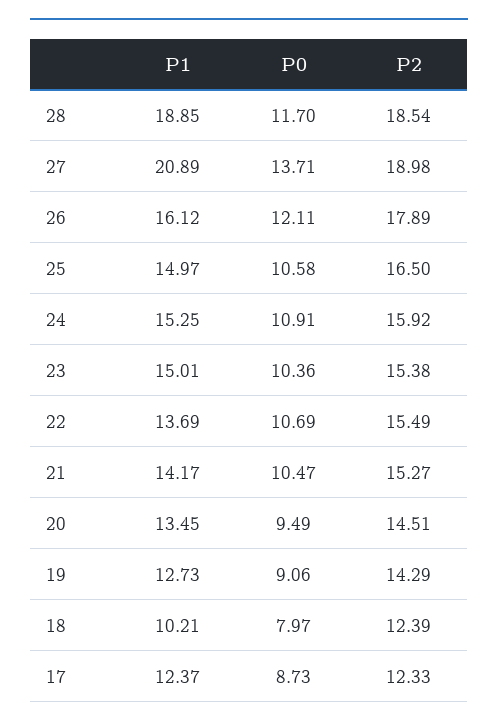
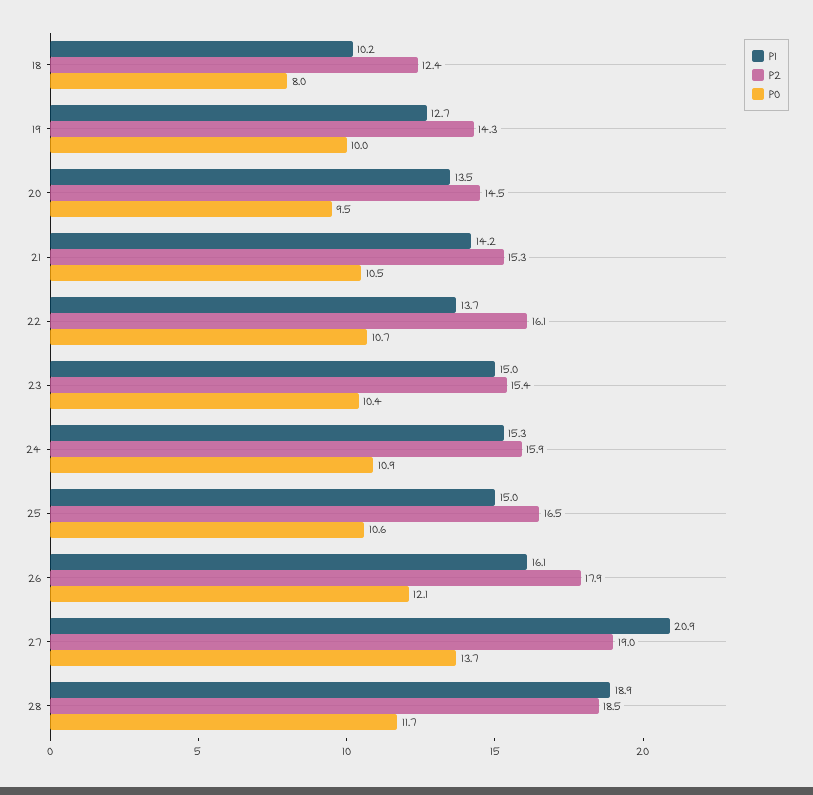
P2, 22: 15.49 -> 16.1
P0, 19: 9.06 -> 10
P1, 17: 12.37 -> none
P0, 17: 8.73 -> none
P2, 17: 12.33 -> none

